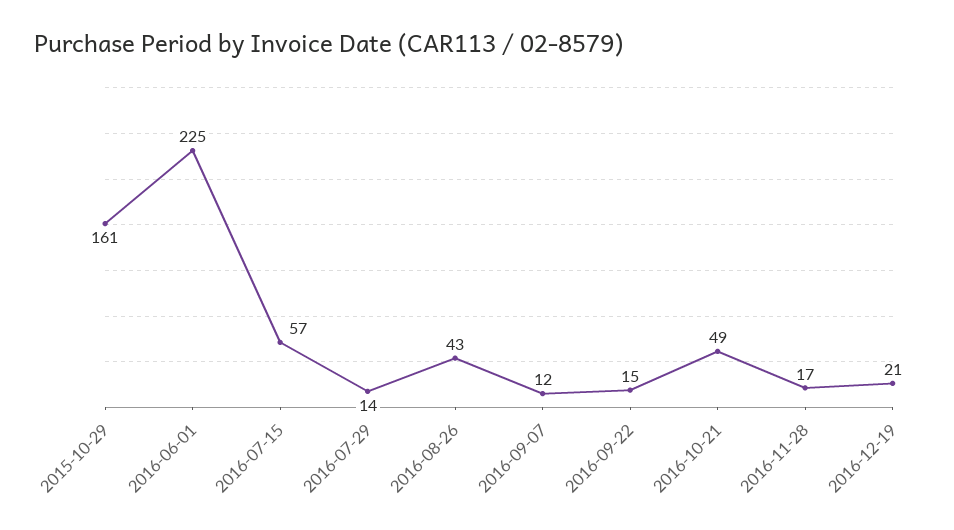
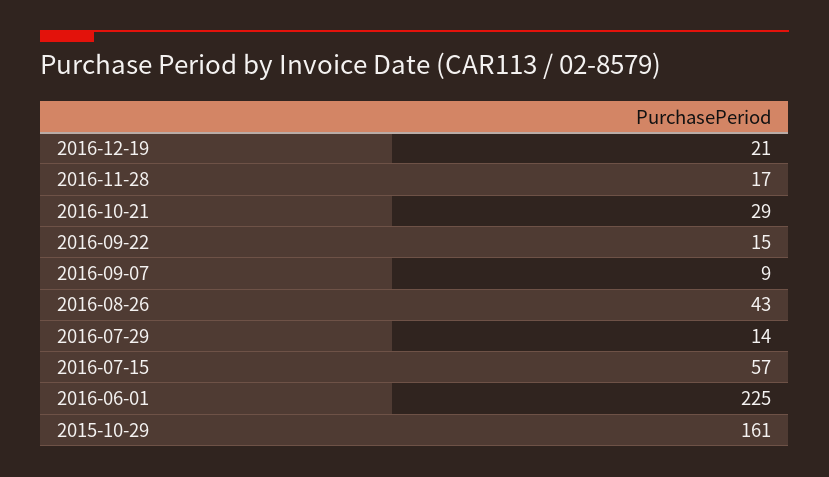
2016-09-07: 12 -> 9
2016-10-21: 49 -> 29

